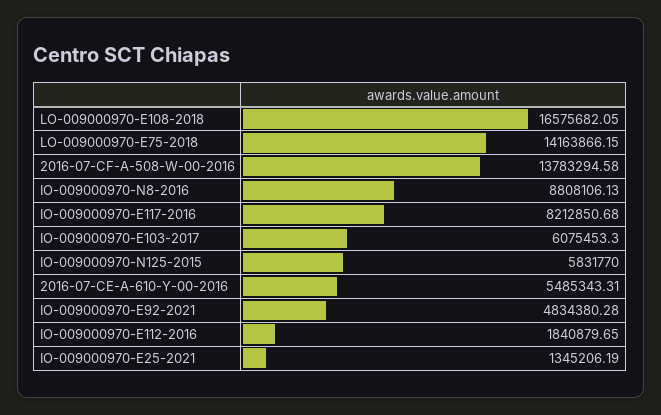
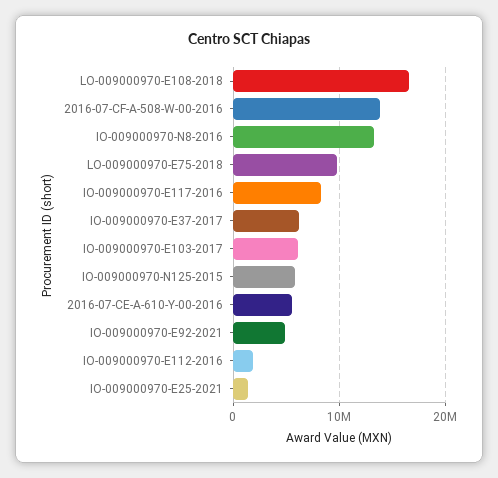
LO-009000970-E75-2018: 14163866.15 -> 10000000
IO-009000970-N8-2016: 8808106.13 -> 13000000
IO-009000970-E37-2017: none -> 6000000

